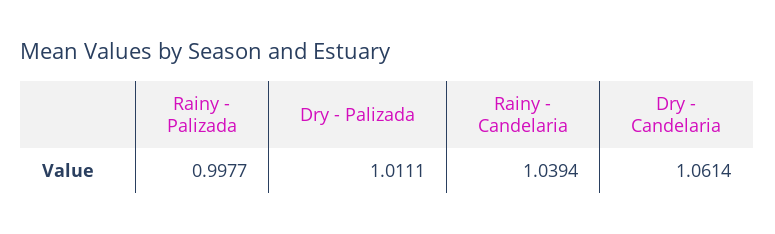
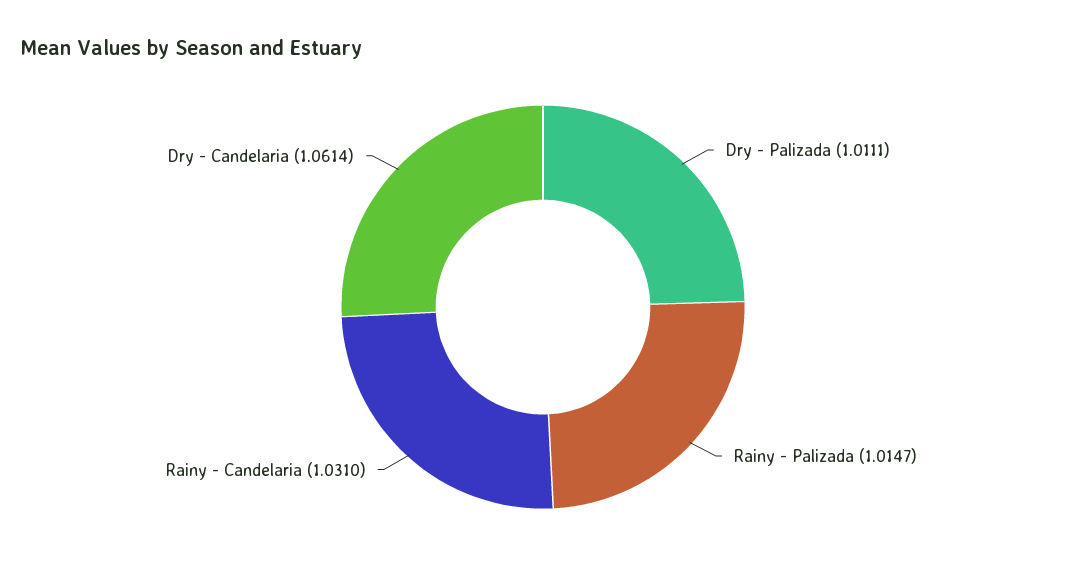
Rainy - Palizada: 0.9977 -> 1.0147
Rainy - Candelaria: 1.0394 -> 1.031

